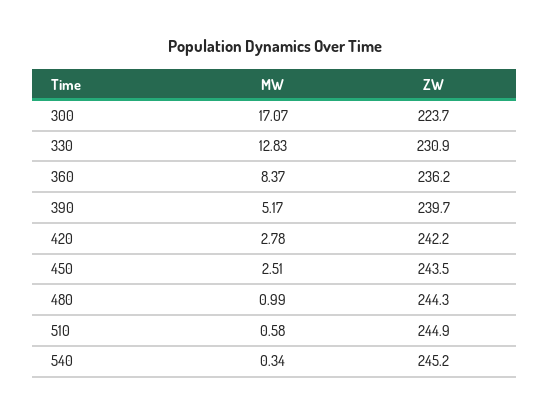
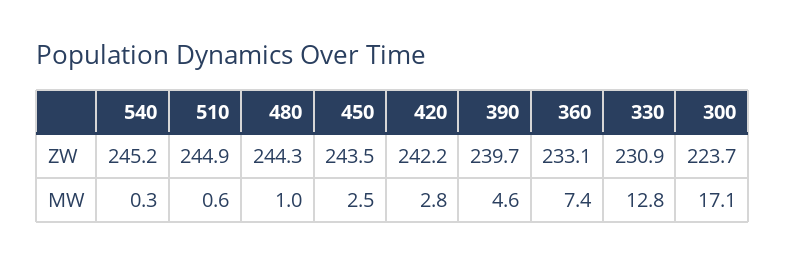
MW, 360: 8.37 -> 7.4
ZW, 360: 236.2 -> 233.1
MW, 390: 5.17 -> 4.6

